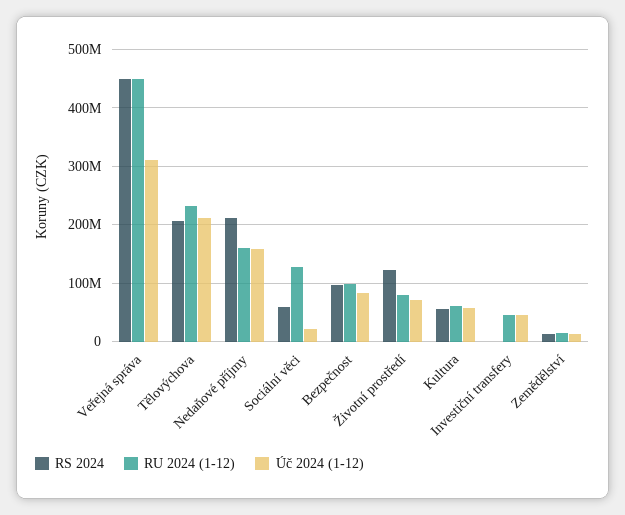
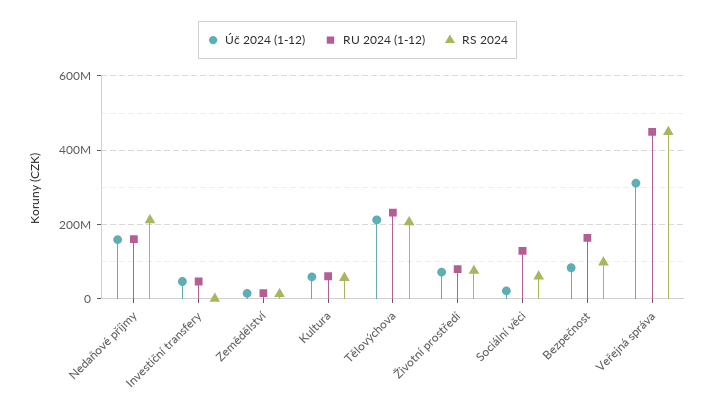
RU 2024 (1-12), Bezpečnost: 100000000 -> 160000000
RS 2024, Životní prostředí: 120000000 -> 80000000

